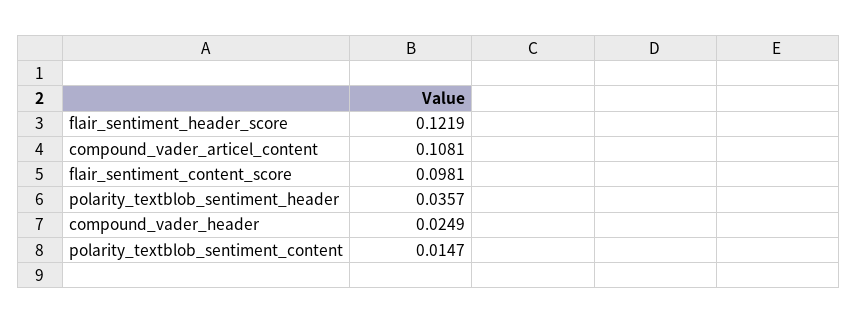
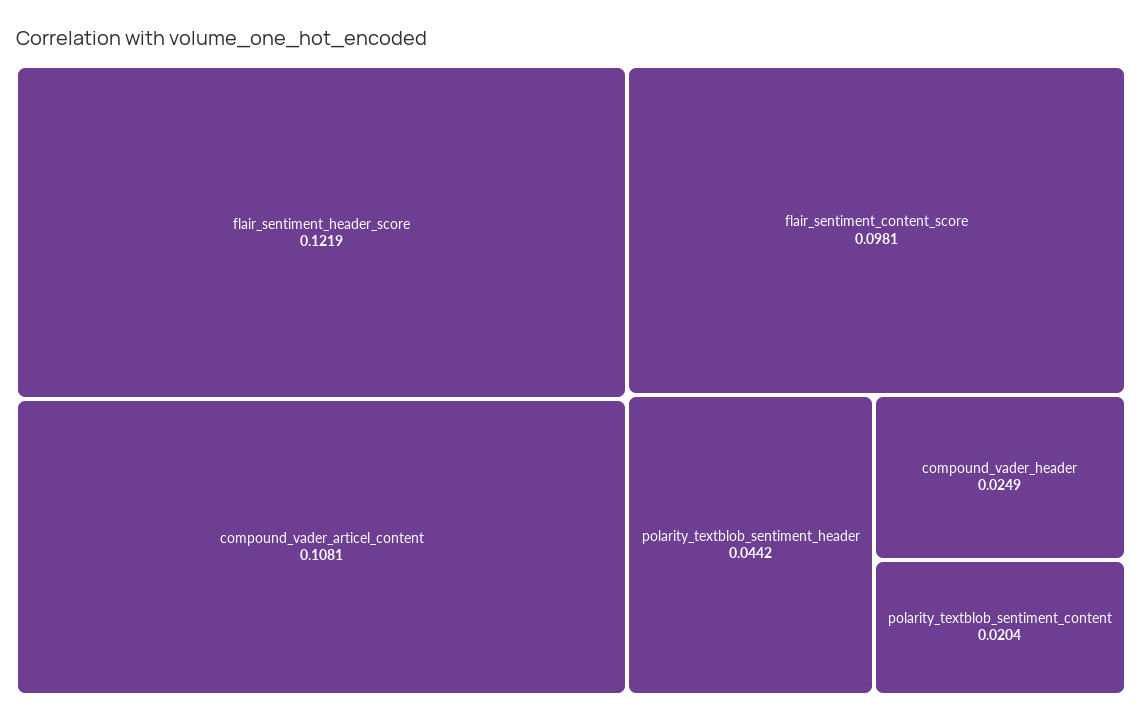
polarity_textblob_sentiment_header: 0.0357 -> 0.0442
polarity_textblob_sentiment_content: 0.0147 -> 0.0204

